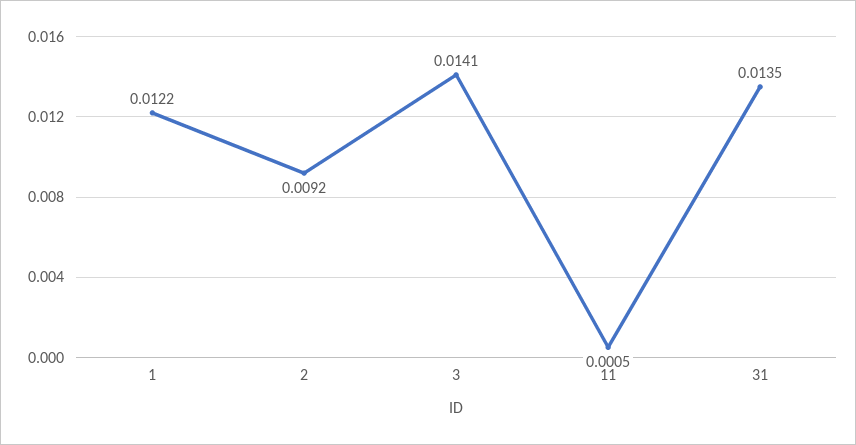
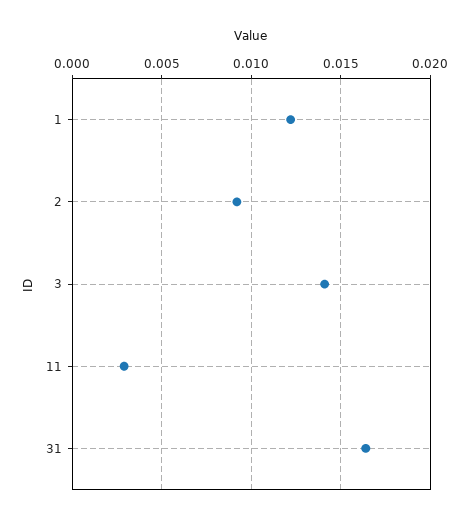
11: 0.0005 -> 0.003
31: 0.0135 -> 0.0165

